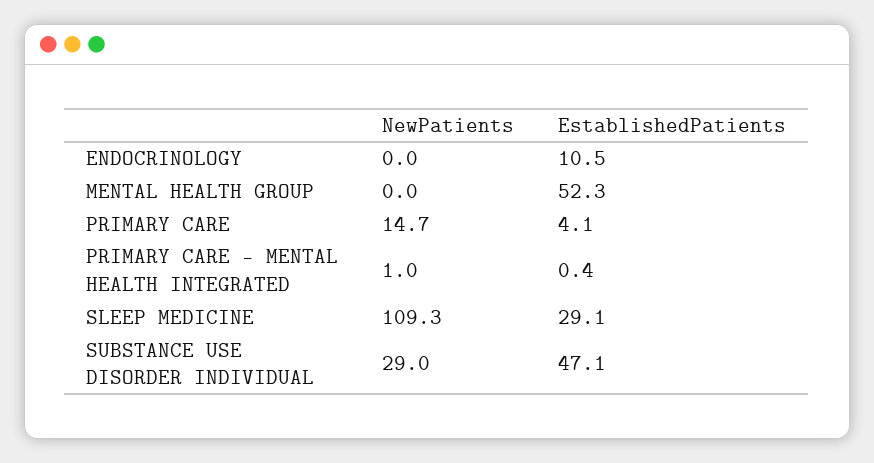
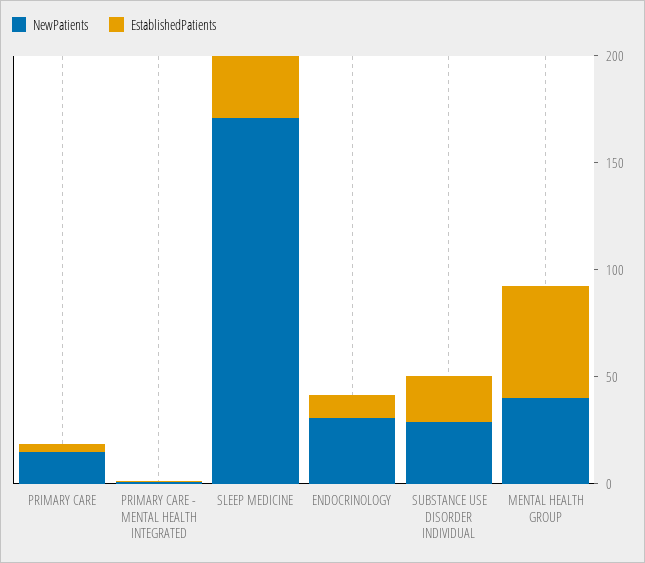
NewPatients, ENDOCRINOLOGY: 0 -> 30
NewPatients, MENTAL HEALTH GROUP: 0 -> 40
NewPatients, SLEEP MEDICINE: 109.3 -> 170
EstablishedPatients, SUBSTANCE USE DISORDER INDIVIDUAL: 47.1 -> 20

